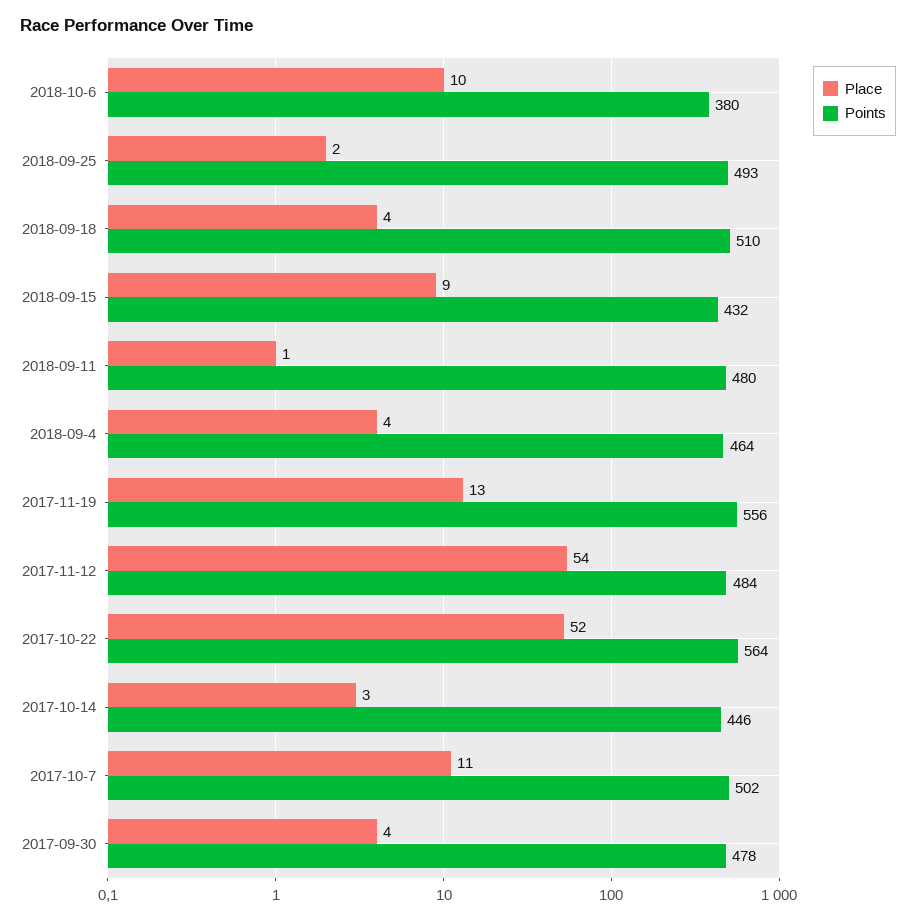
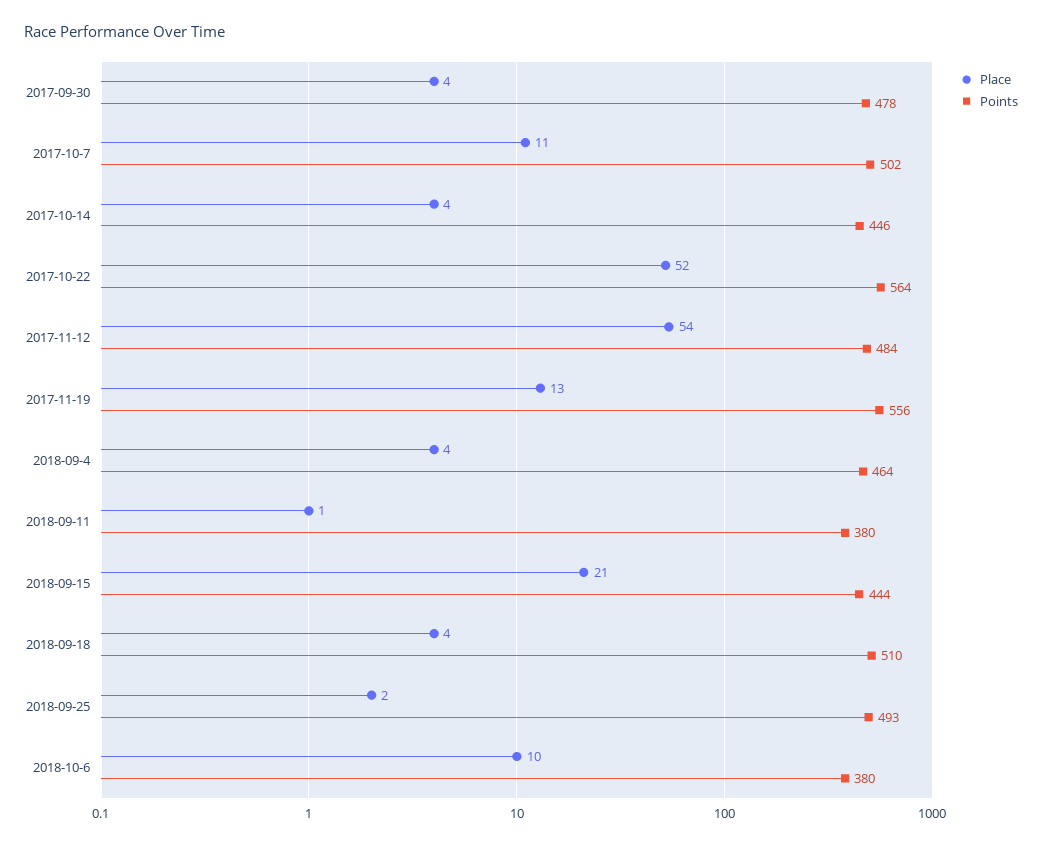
Place, 2018-09-15: 9 -> 21
Points, 2018-09-15: 432 -> 444
Points, 2018-09-11: 480 -> 380
Place, 2017-10-14: 3 -> 4

